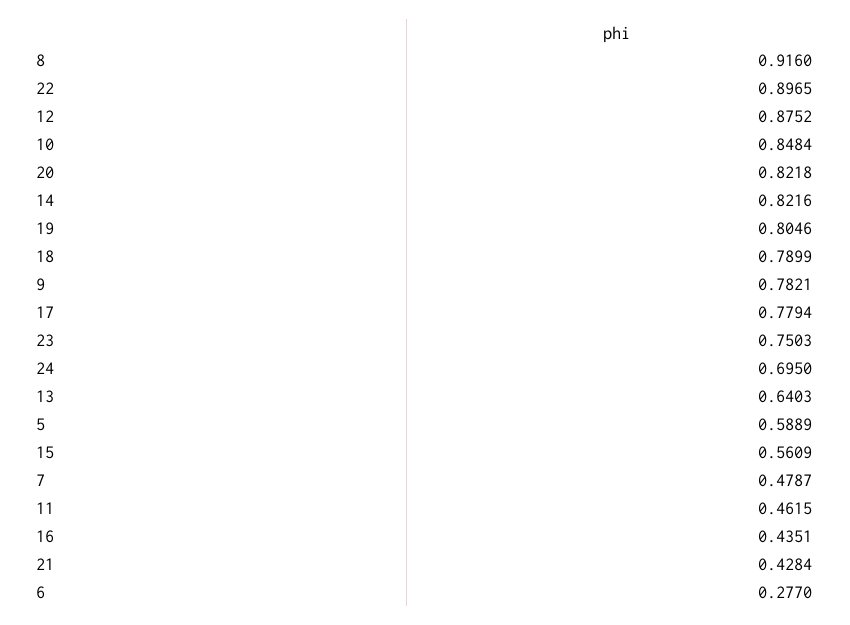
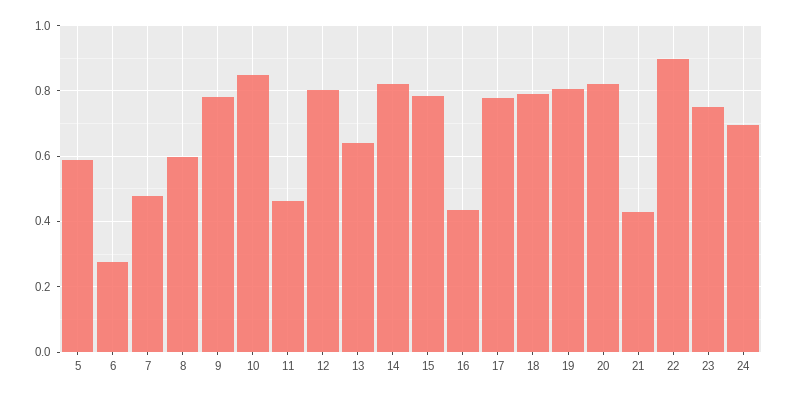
8: 0.916 -> 0.6
12: 0.8752 -> 0.8
15: 0.5609 -> 0.78

